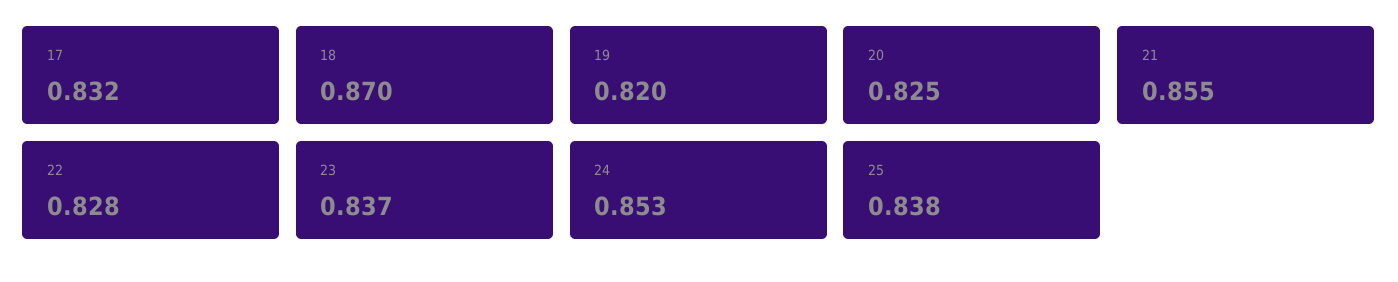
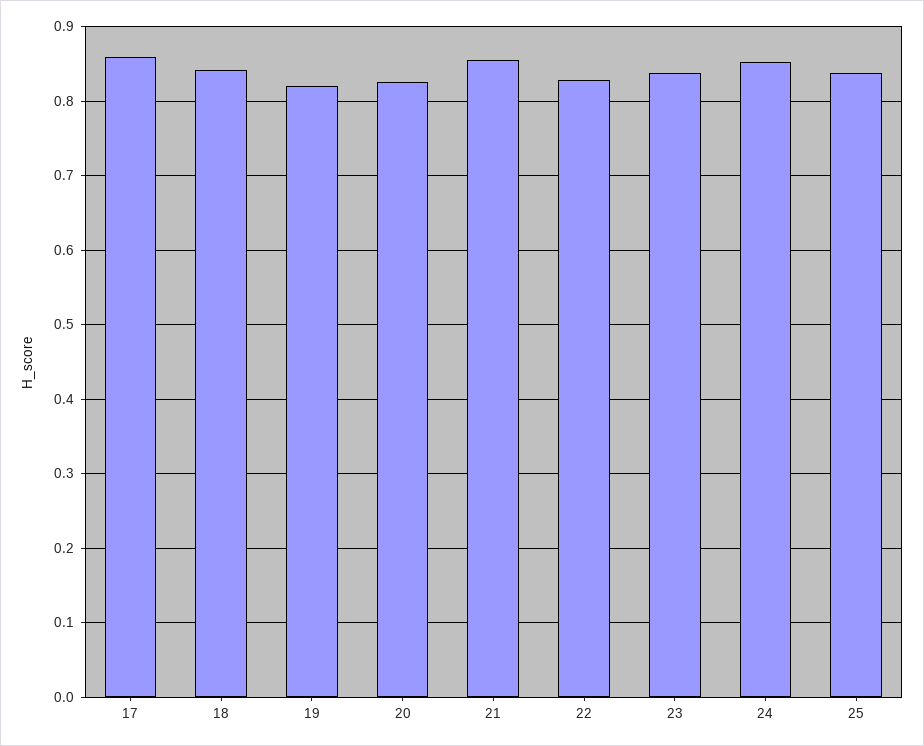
17: 0.832 -> 0.86
18: 0.87 -> 0.84

